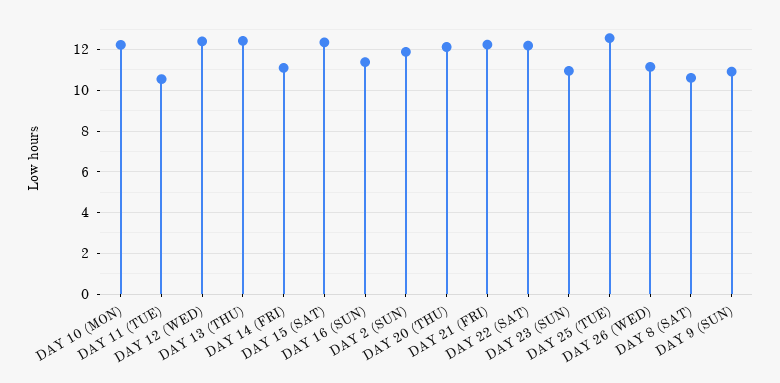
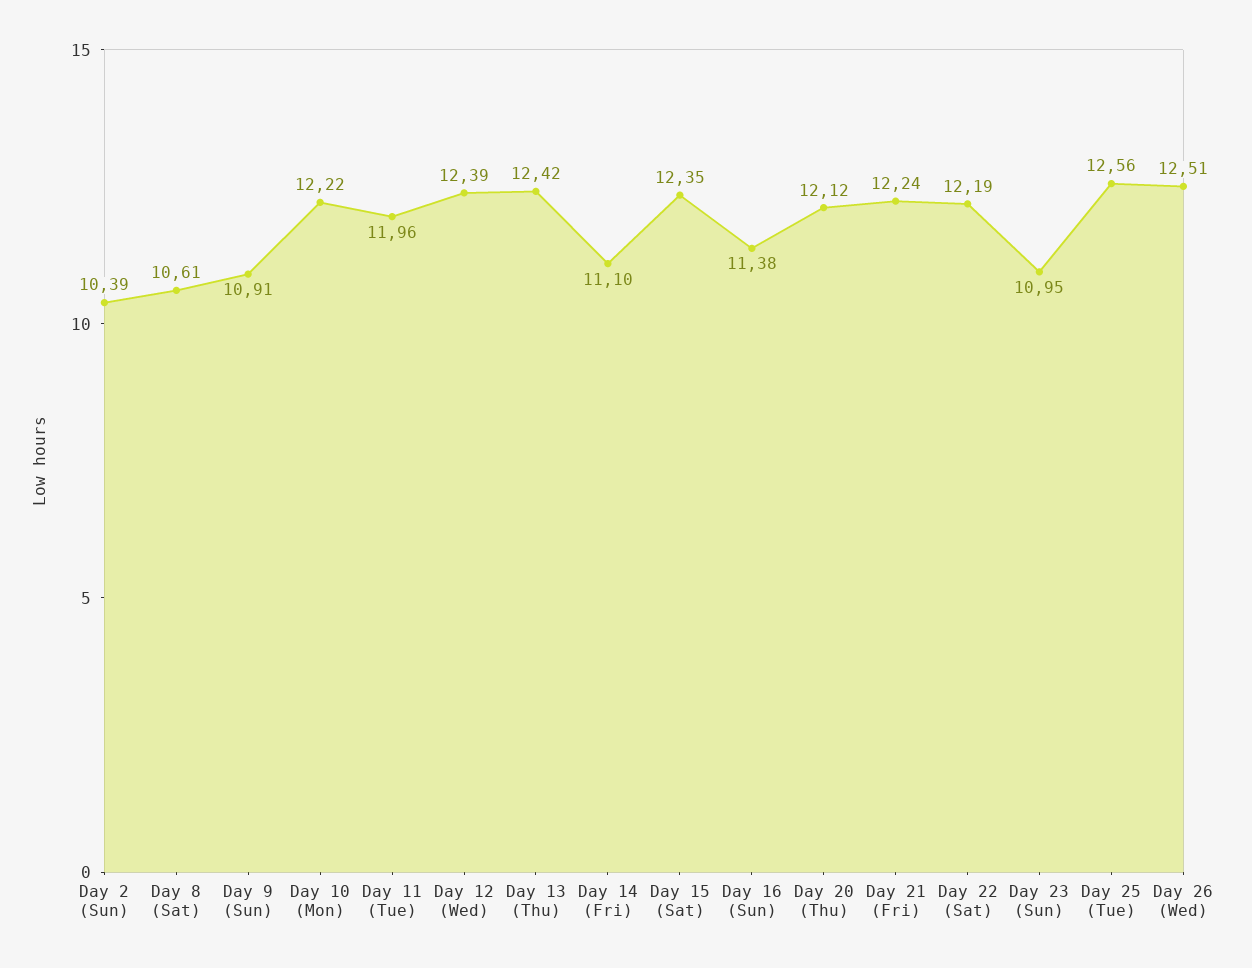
DAY 11 (TUE): 10.5 -> 11.96
DAY 2 (SUN): 12 -> 10.39
DAY 26 (WED): 11 -> 12.51

